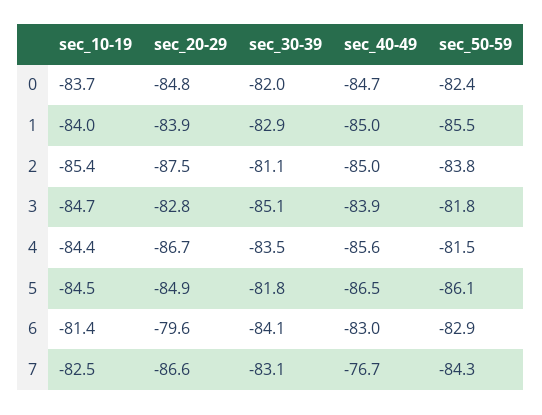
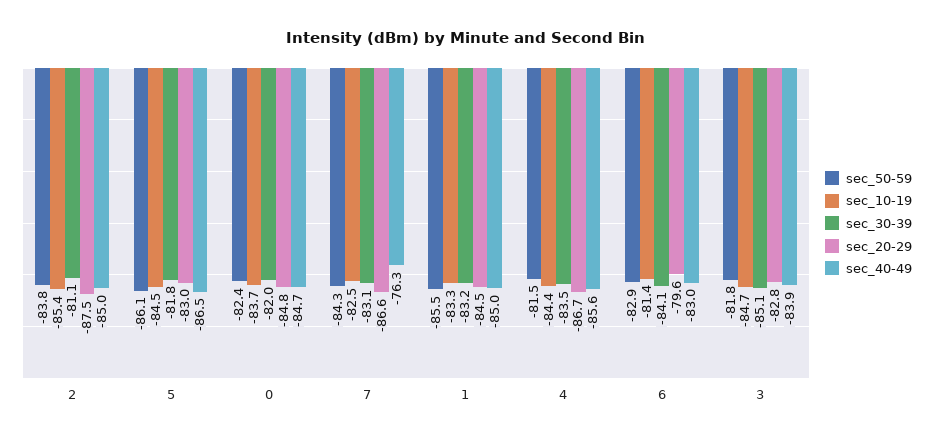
sec_10-19, 1: -84 -> -83.3
sec_20-29, 1: -83.9 -> -84.5
sec_30-39, 1: -82.9 -> -83.2
sec_20-29, 5: -84.9 -> -83
sec_40-49, 7: -76.7 -> -76.3

